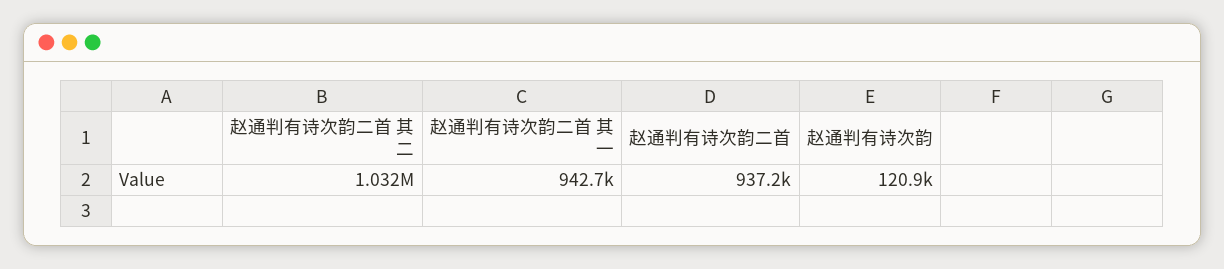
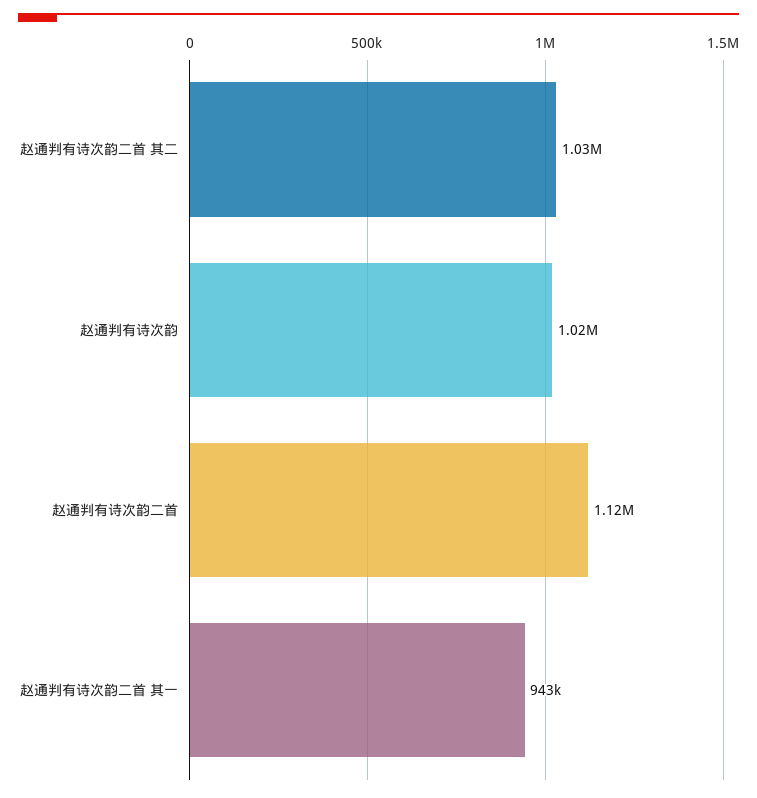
赵通判有诗次韵二首: 937200 -> 1120000
赵通判有诗次韵: 120900 -> 1020000

